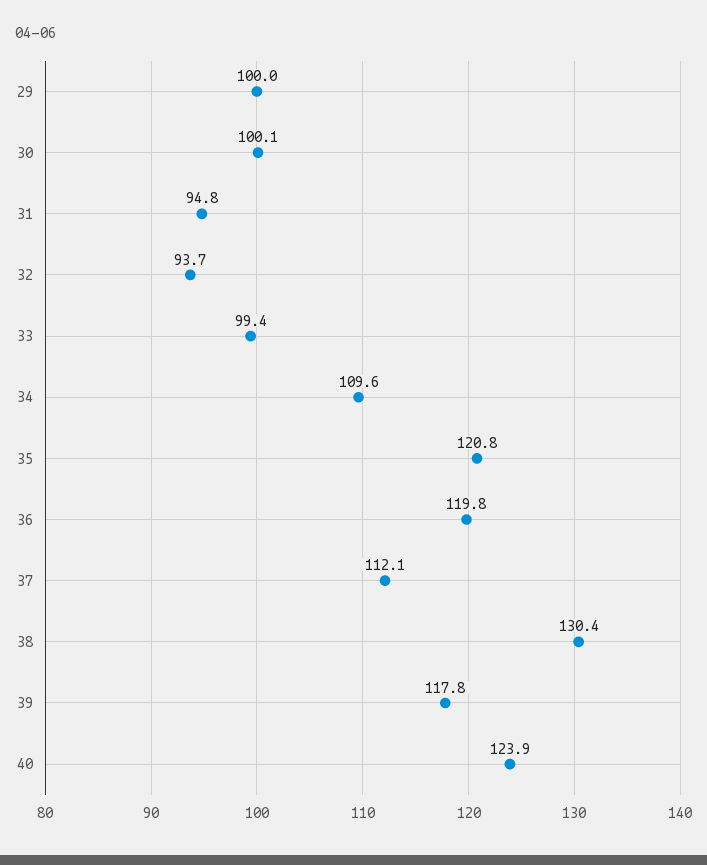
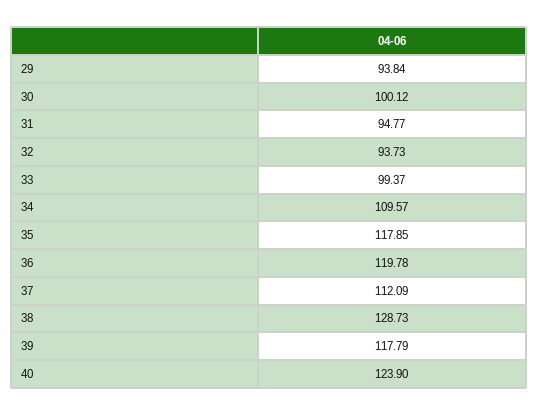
29: 100 -> 93.84
35: 120.8 -> 117.85
38: 130.4 -> 128.73

